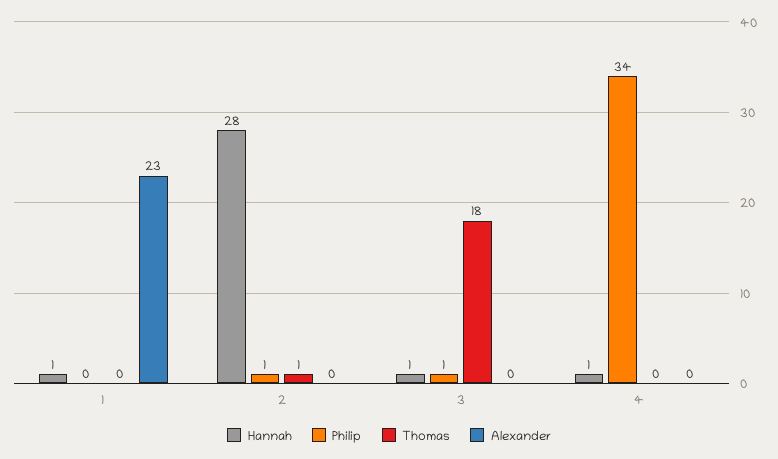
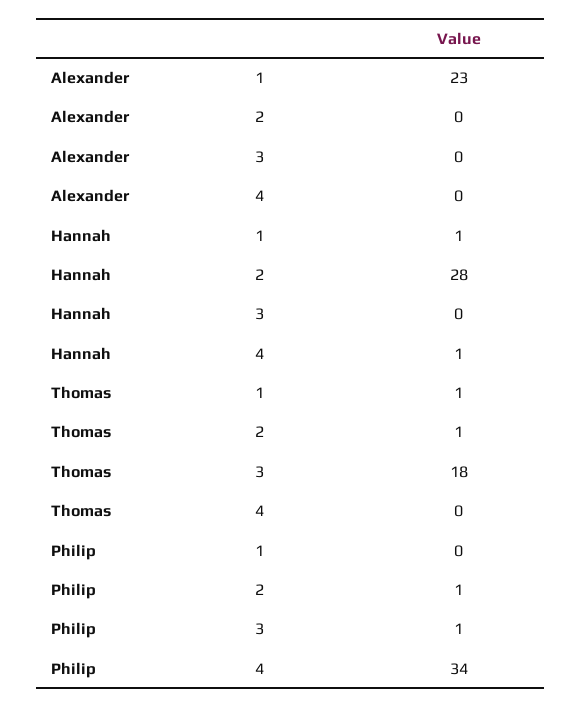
Thomas, 1: 0 -> 1
Hannah, 3: 1 -> 0

